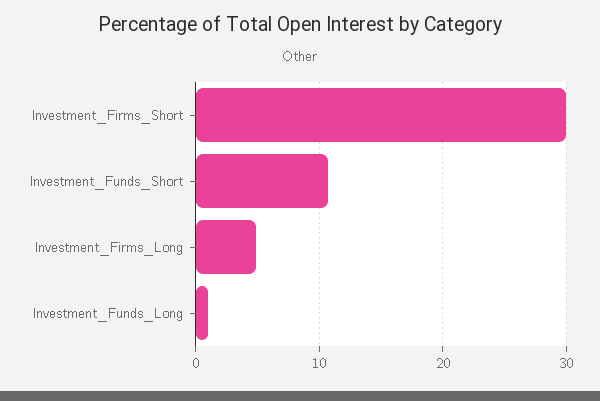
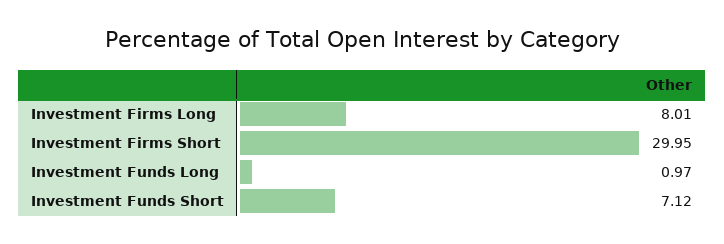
Investment_Funds_Short: 11 -> 7.12
Investment_Firms_Long: 5 -> 8.01

